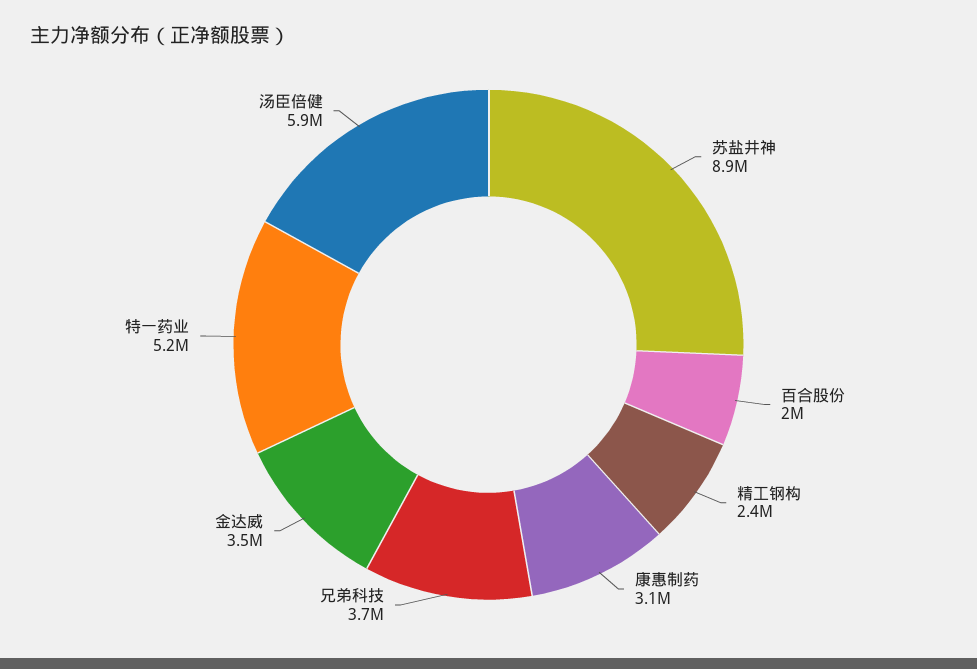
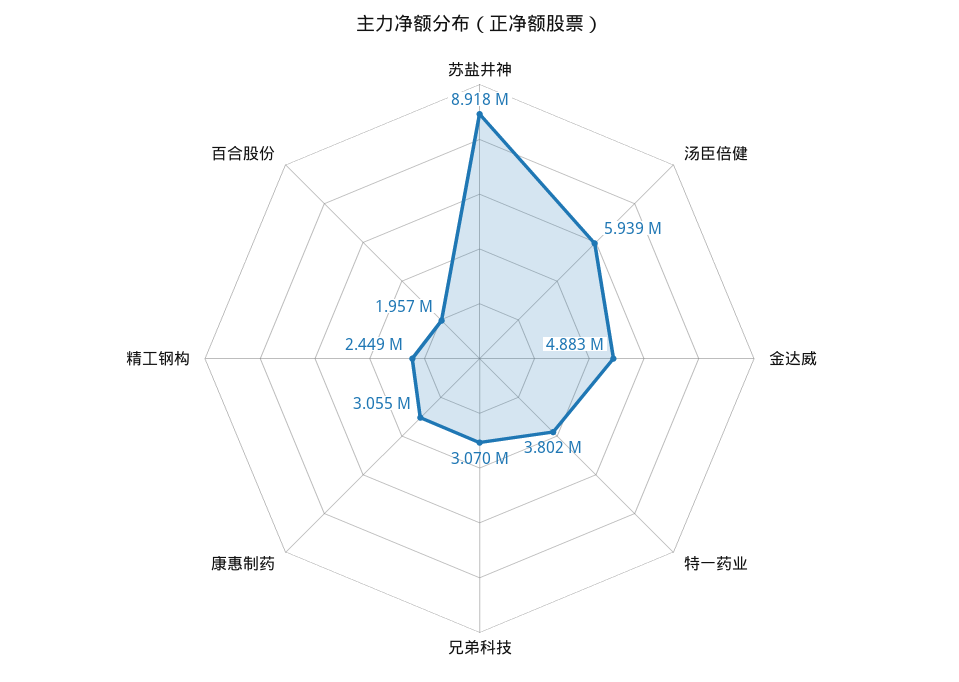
兄弟科技: 3700000 -> 3070000
金达威: 3500000 -> 4883000
特一药业: 5200000 -> 3802000

